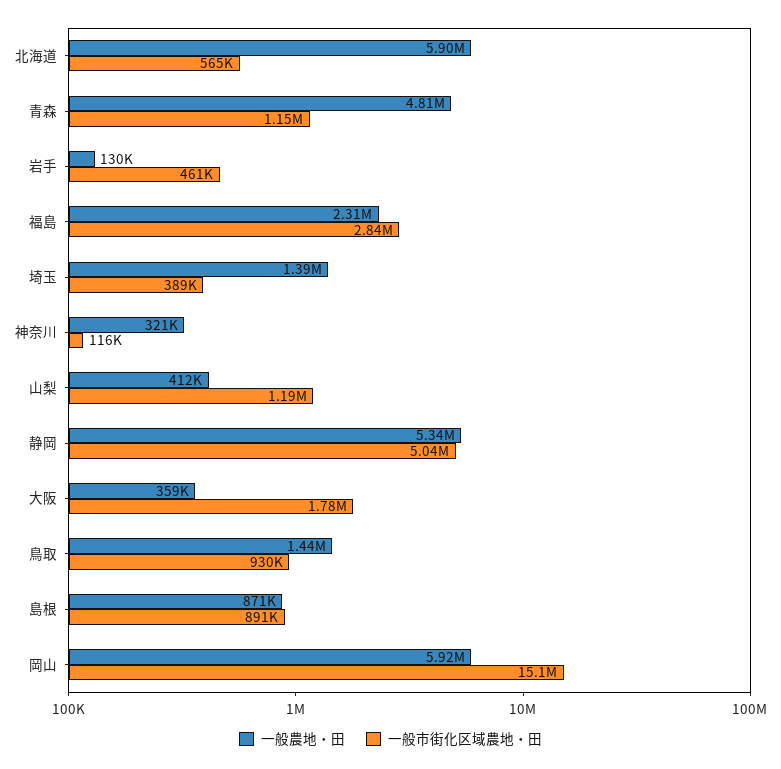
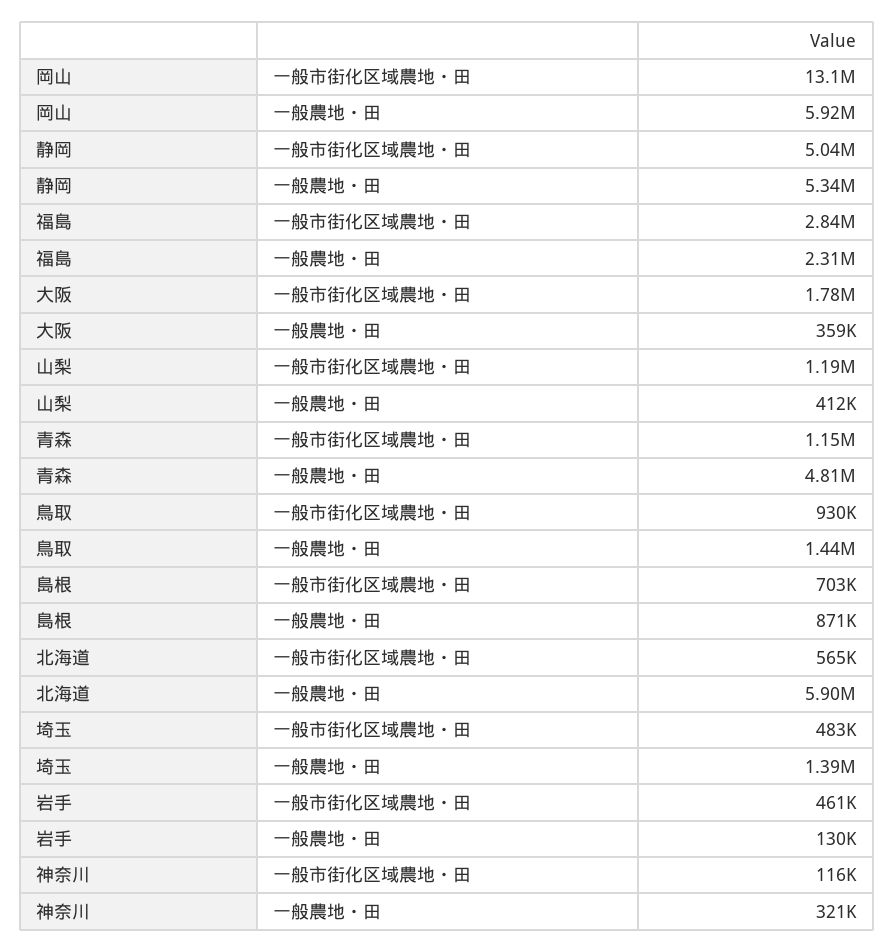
一般市街化区域農地・田, 埼玉: 389000 -> 483000
一般市街化区域農地・田, 島根: 891000 -> 703000
一般市街化区域農地・田, 岡山: 15100000 -> 13100000

